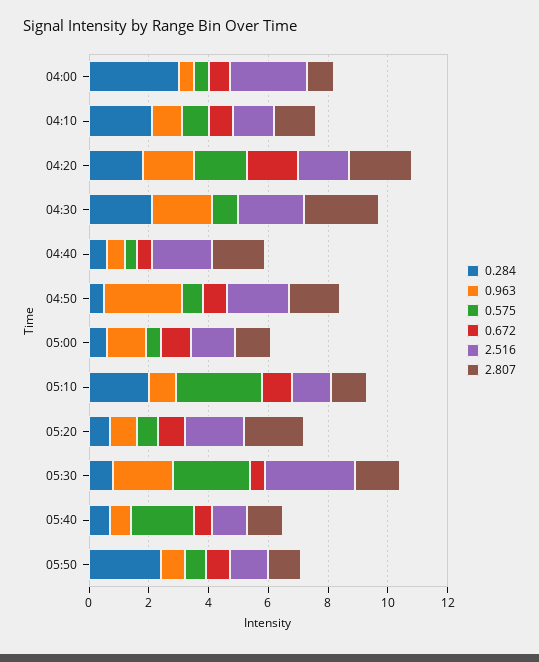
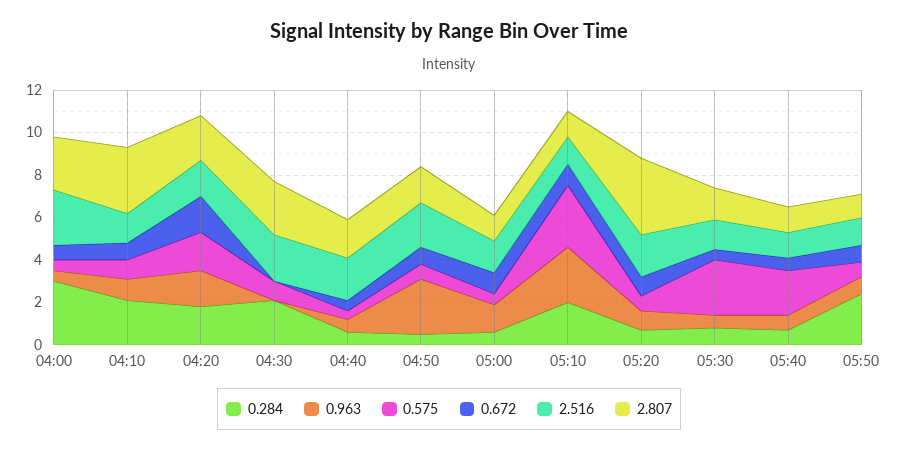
2.807, 04:00: 1 -> 2.5
2.807, 04:10: 1.5 -> 3
0.963, 04:30: 2 -> 0
0.963, 05:10: 1 -> 2.5
2.807, 05:20: 2 -> 3.5
0.963, 05:30: 2 -> 0.5
2.516, 05:30: 3 -> 1.5

